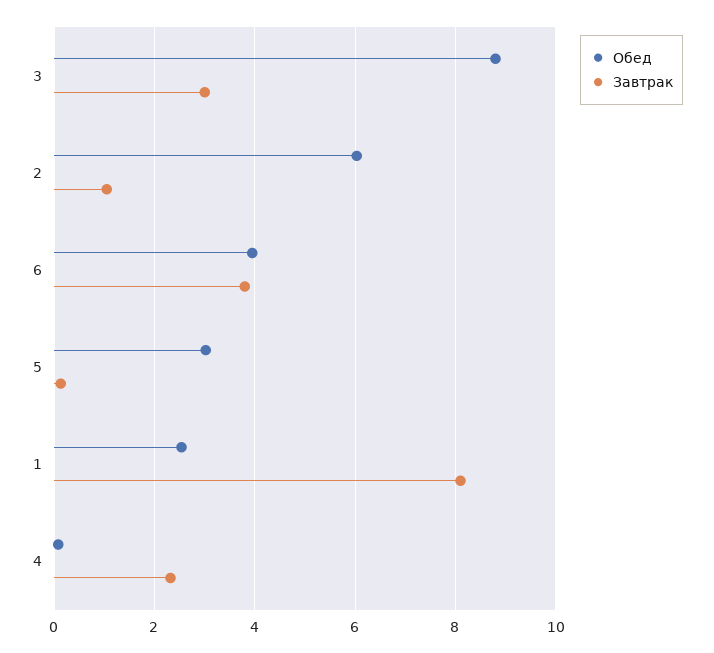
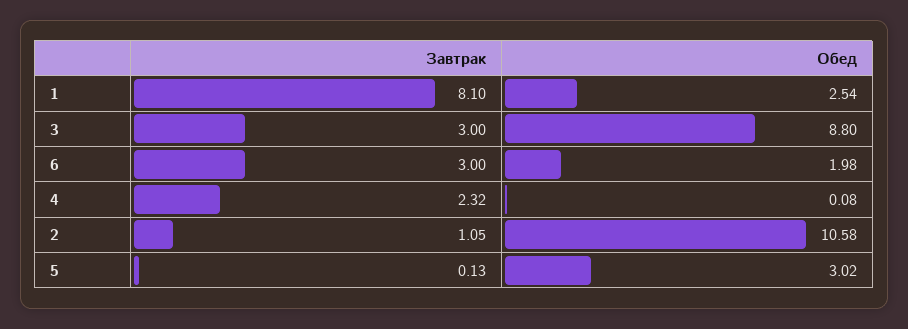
Обед, 2: 6 -> 10.58
Обед, 6: 4 -> 1.98
Завтрак, 6: 3.8 -> 3

